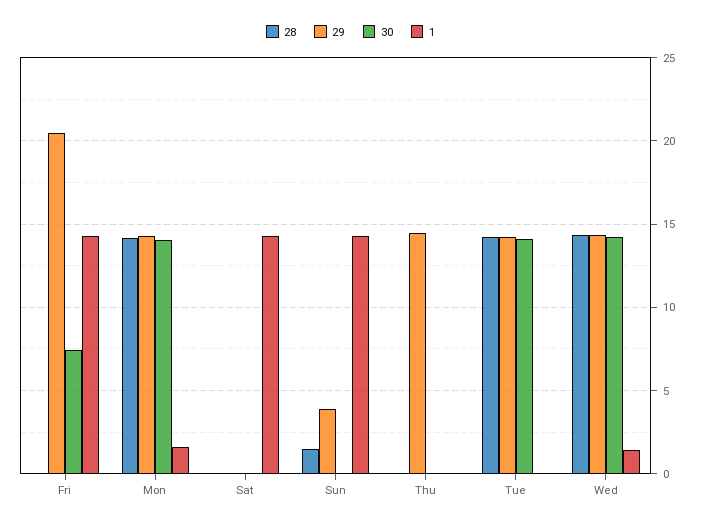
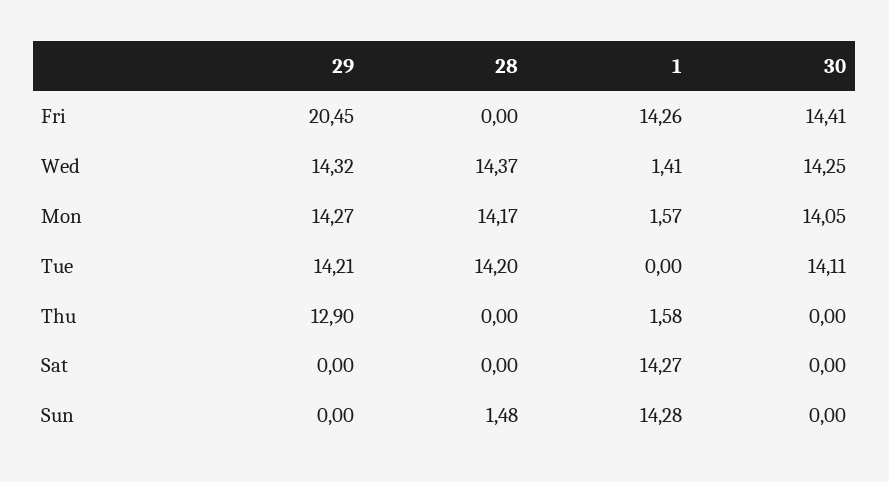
30, Fri: 7.5 -> 14.41
29, Sun: 4 -> 0
29, Thu: 14.5 -> 12.9
1, Thu: 0 -> 1.58

